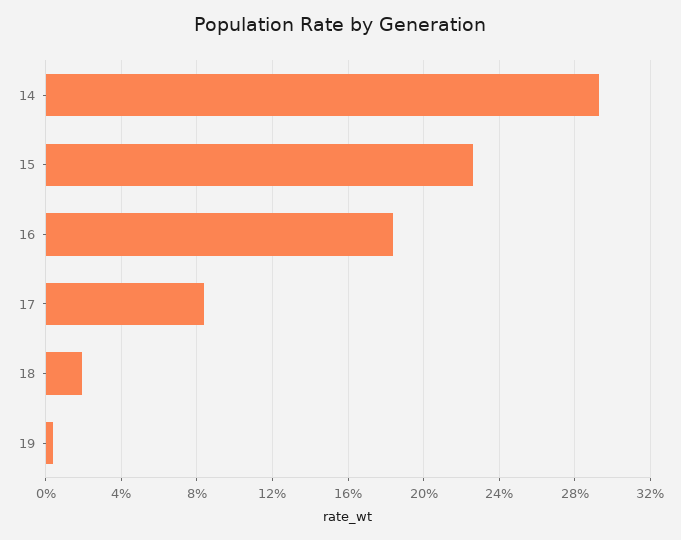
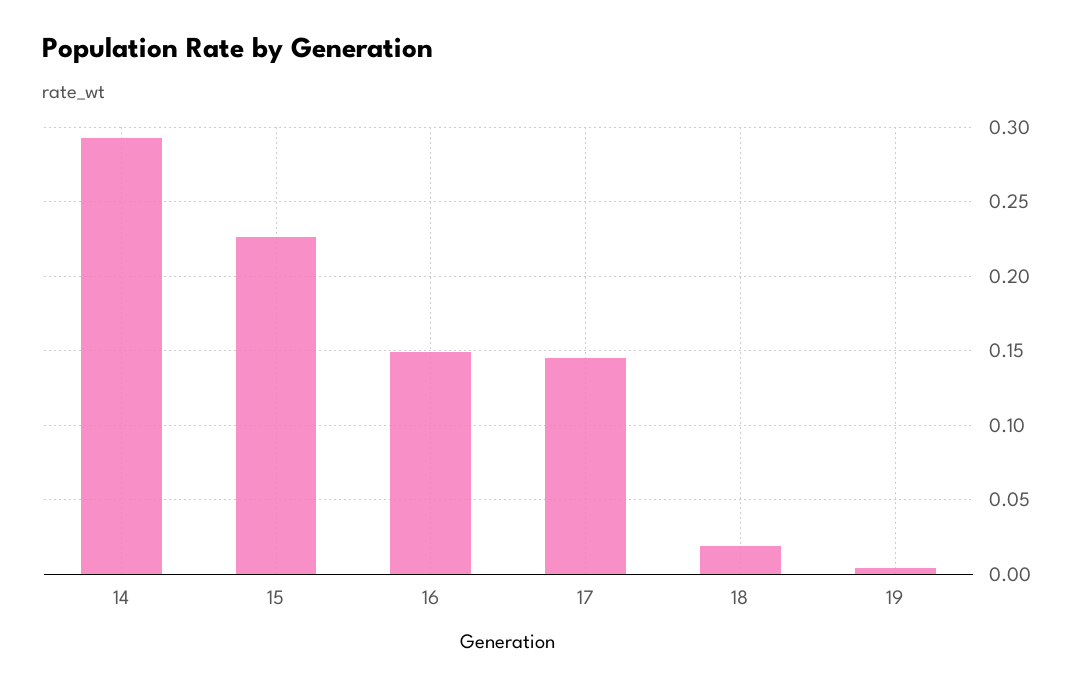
16: 0.185 -> 0.15
17: 0.085 -> 0.145

